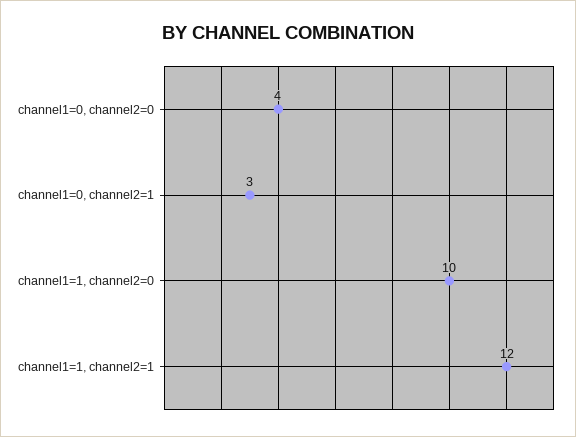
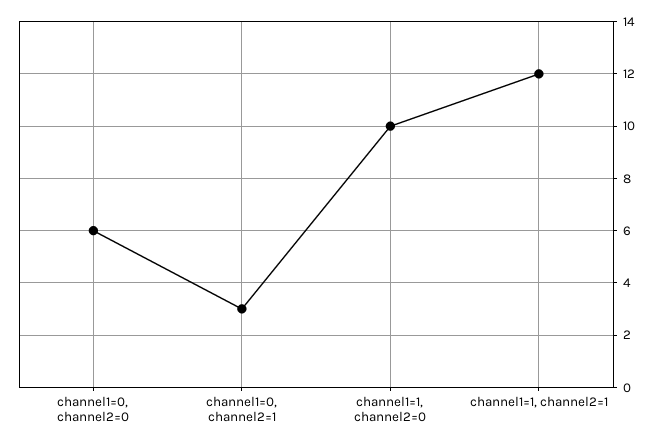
channel1=0, channel2=0: 4 -> 6

